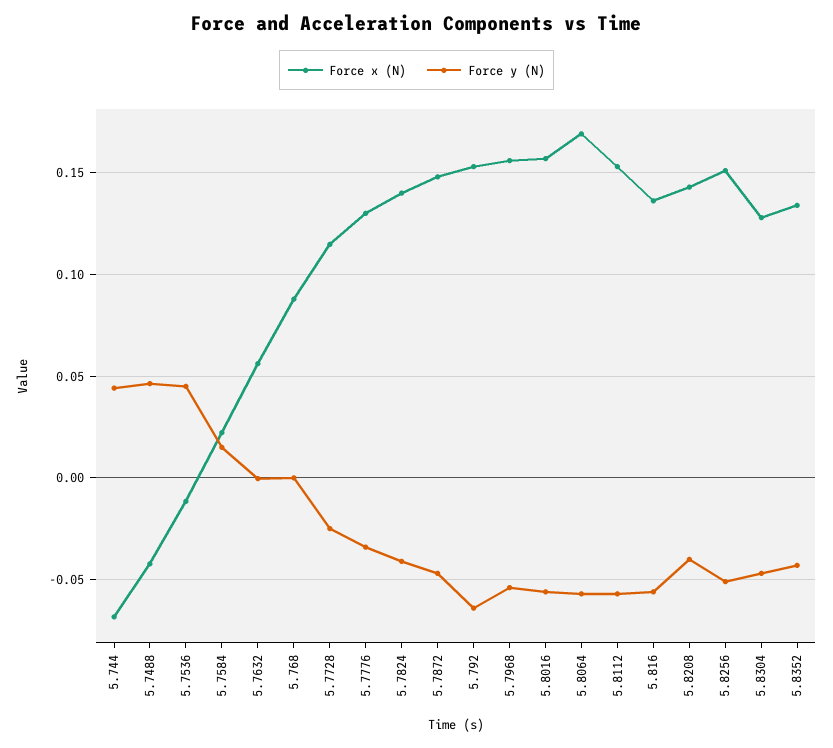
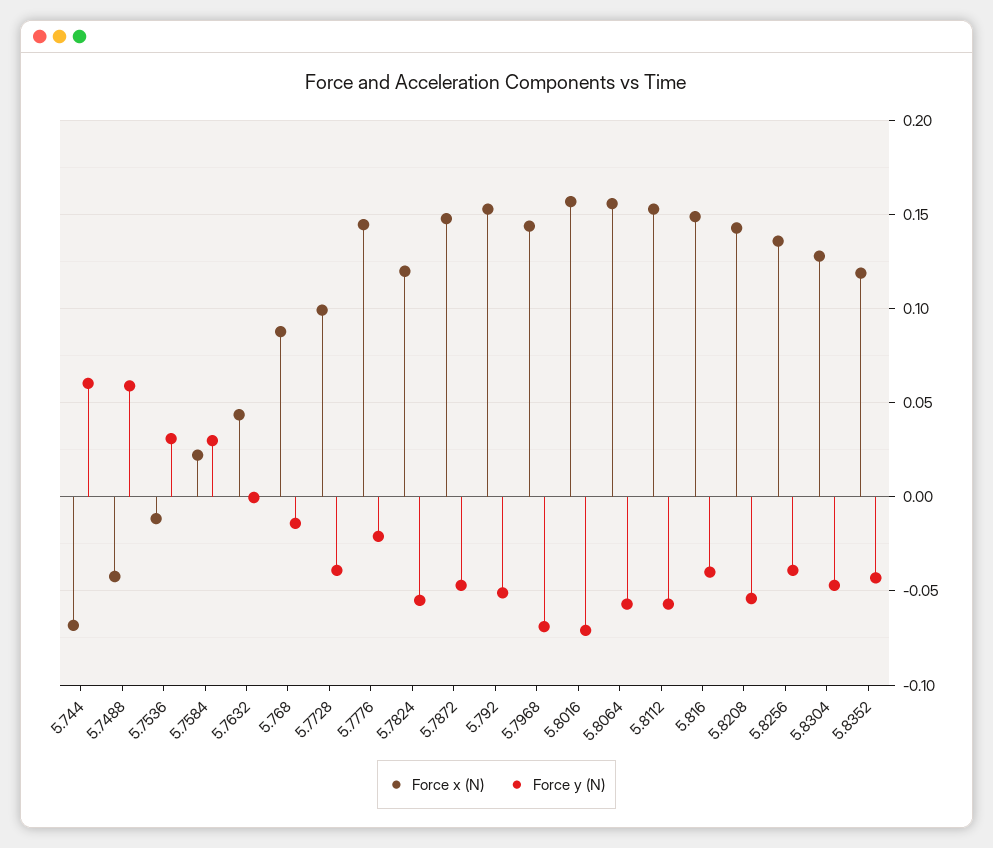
Force y (N), 5.744: 0.045 -> 0.06
Force y (N), 5.7488: 0.045 -> 0.06
Force y (N), 5.7536: 0.045 -> 0.03
Force y (N), 5.7584: 0.015 -> 0.03
Force x (N), 5.7632: 0.055 -> 0.045
Force y (N), 5.768: 0 -> -0.015
Force x (N), 5.7728: 0.115 -> 0.1
Force y (N), 5.7728: -0.025 -> -0.04
Force x (N), 5.7776: 0.13 -> 0.145
Force y (N), 5.7776: -0.035 -> -0.02
Force x (N), 5.7824: 0.14 -> 0.12
Force y (N), 5.7824: -0.04 -> -0.055
Force y (N), 5.792: -0.065 -> -0.05
Force x (N), 5.7968: 0.155 -> 0.145
Force y (N), 5.7968: -0.055 -> -0.07
Force y (N), 5.8016: -0.055 -> -0.07
Force x (N), 5.8064: 0.17 -> 0.155
Force x (N), 5.816: 0.135 -> 0.15
Force y (N), 5.816: -0.055 -> -0.04
Force y (N), 5.8208: -0.04 -> -0.055
Force x (N), 5.8256: 0.15 -> 0.135
Force y (N), 5.8256: -0.05 -> -0.04
Force x (N), 5.8352: 0.135 -> 0.12

